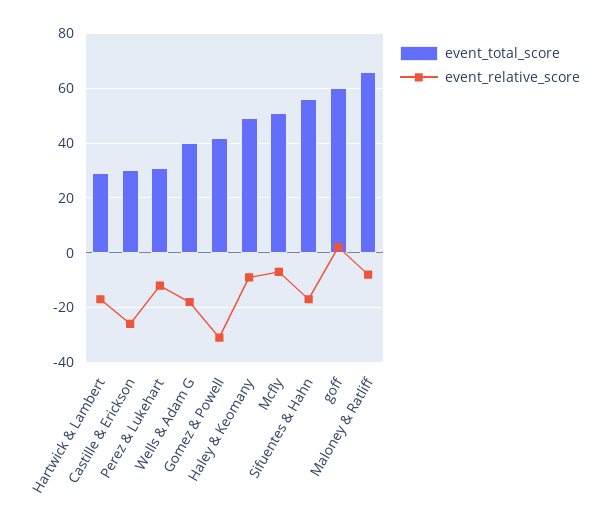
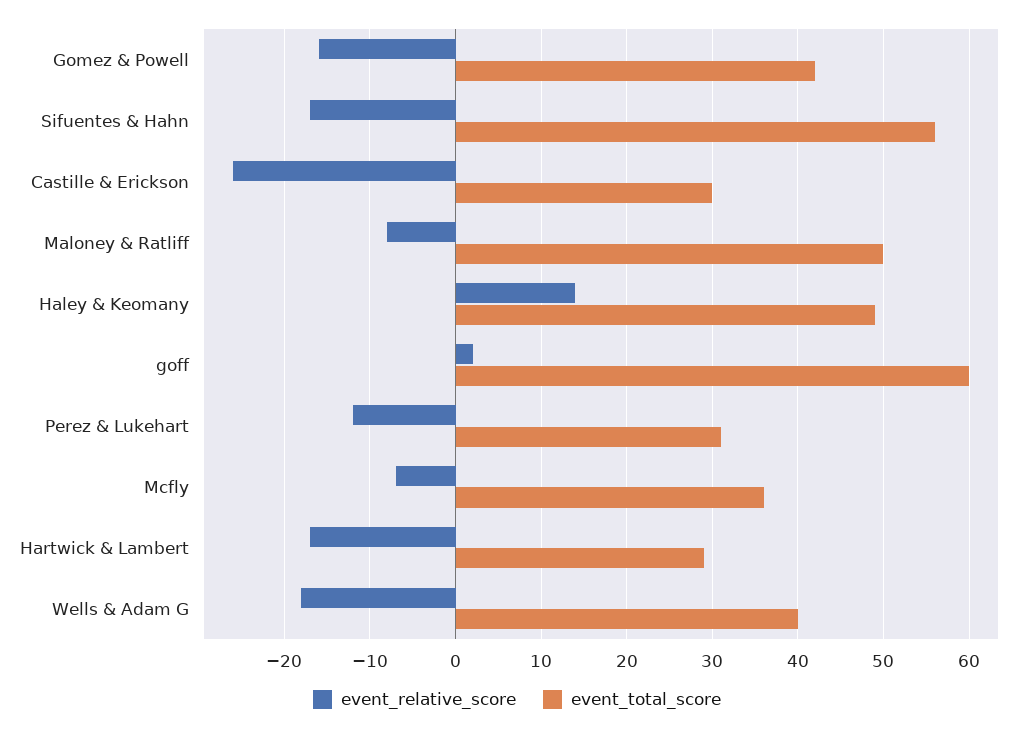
event_relative_score, Gomez & Powell: -30 -> -16
event_relative_score, Haley & Keomany: -10 -> 14
event_total_score, Mcfly: 50 -> 36
event_total_score, Maloney & Ratliff: 65 -> 50

